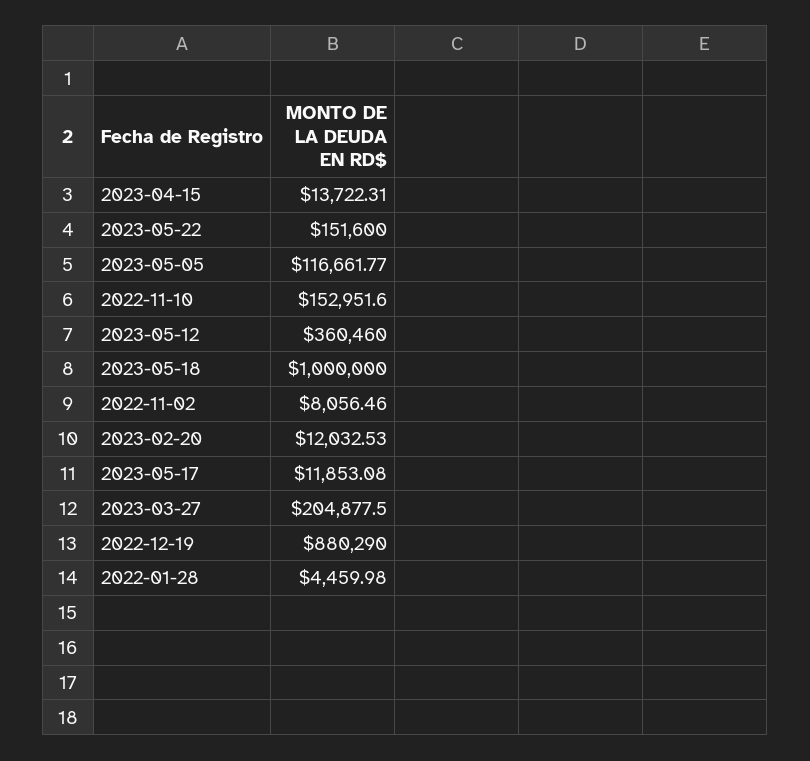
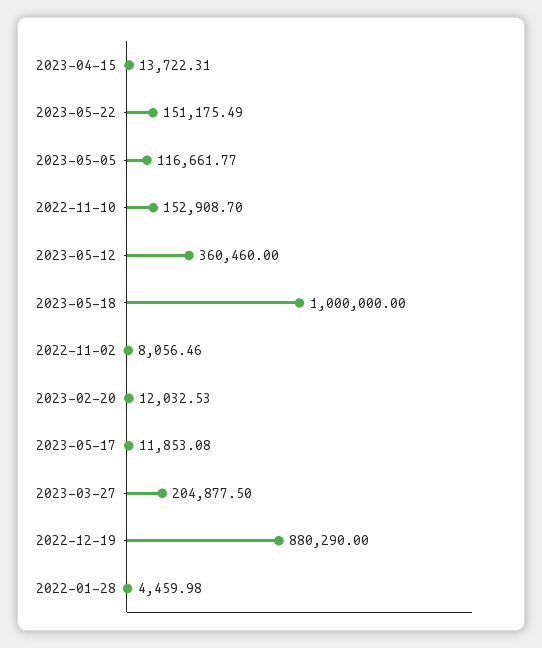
2023-05-22: 151600 -> 151175.49
2022-11-10: 152951.6 -> 152908.7

